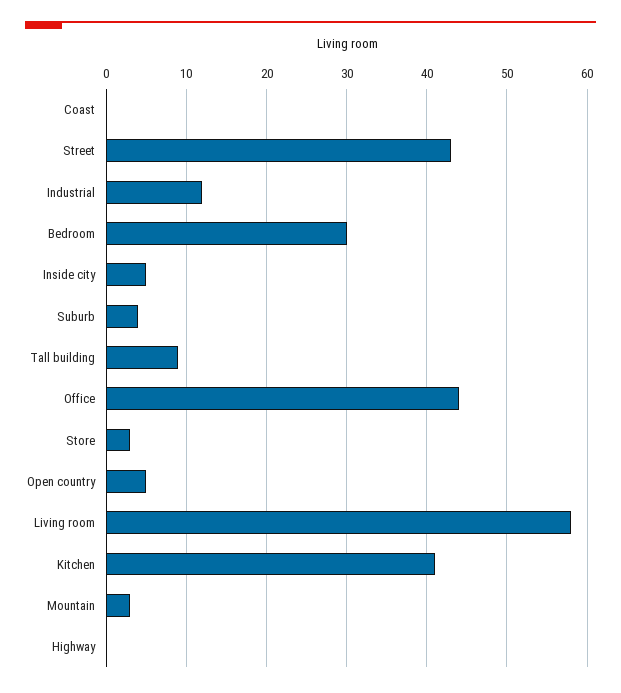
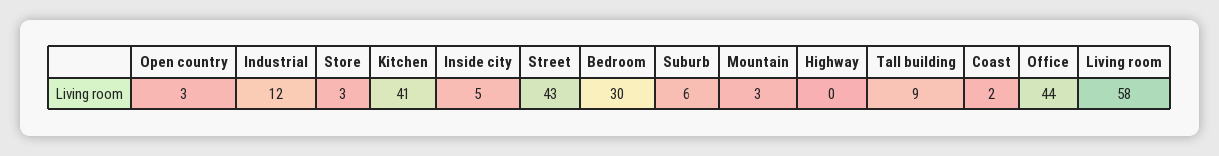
Coast: 0 -> 2
Suburb: 4 -> 6
Open country: 5 -> 3

